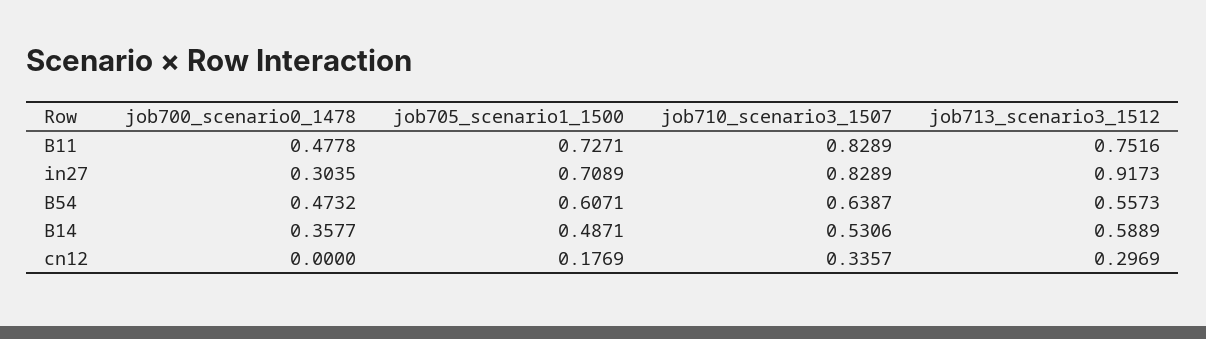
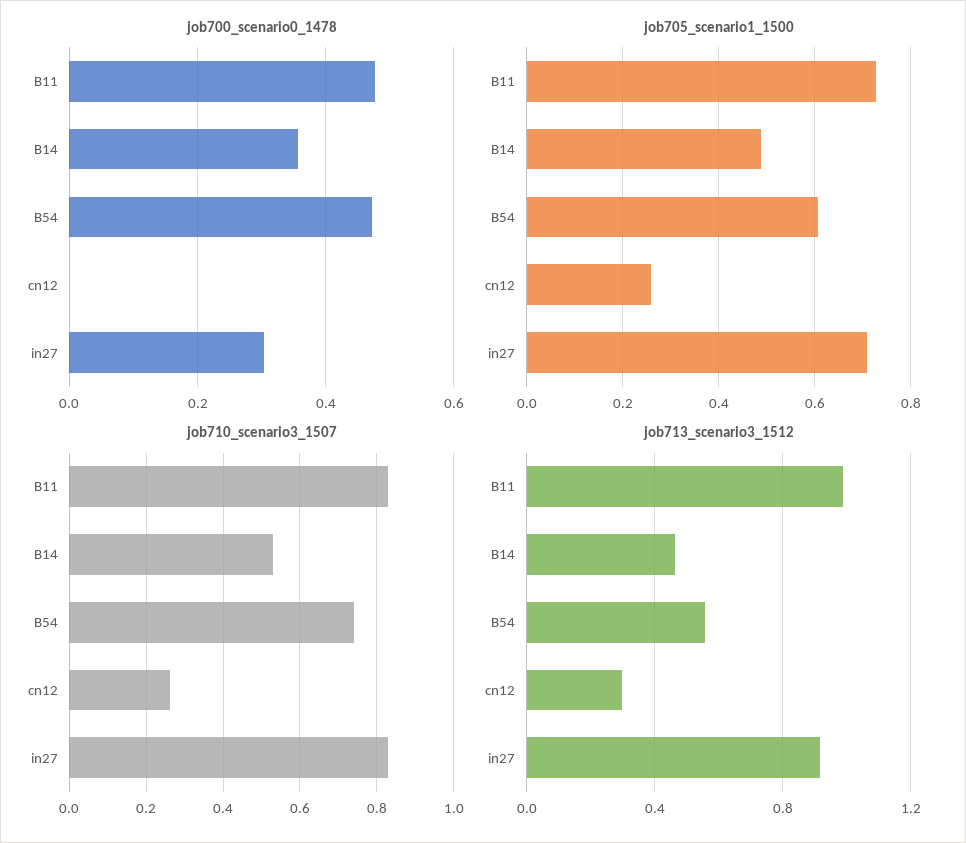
job713_scenario3_1512, B11: 0.7516 -> 1
job710_scenario3_1507, B54: 0.6387 -> 0.74
job713_scenario3_1512, B14: 0.5889 -> 0.45
job705_scenario1_1500, cn12: 0.1769 -> 0.26
job710_scenario3_1507, cn12: 0.3357 -> 0.26

